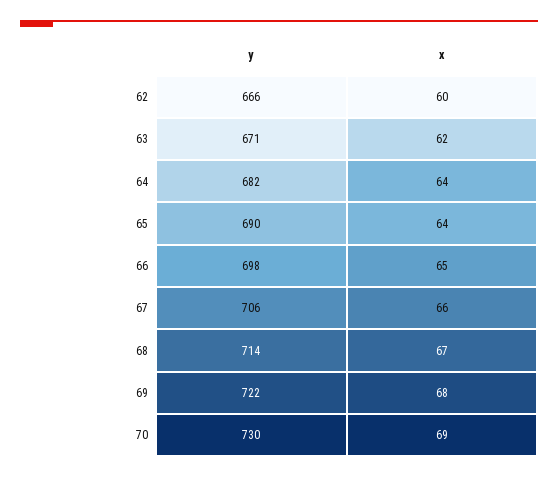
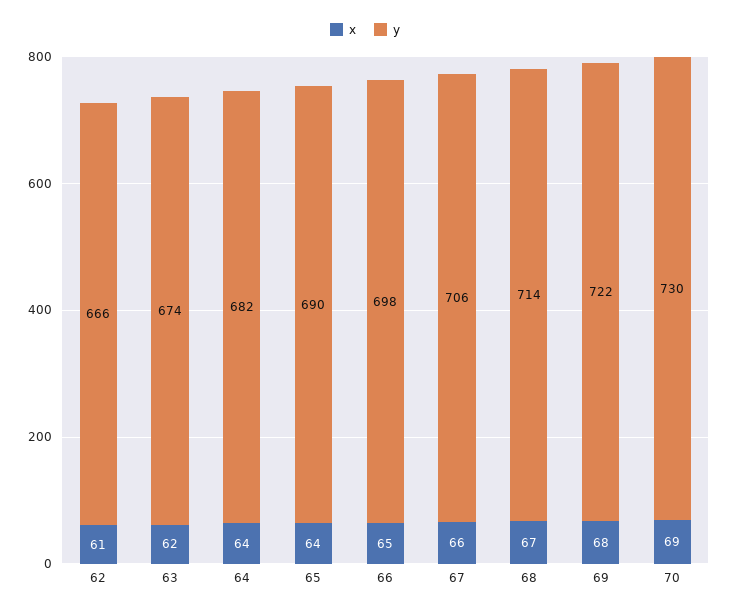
x, 62: 60 -> 61
y, 63: 671 -> 674

